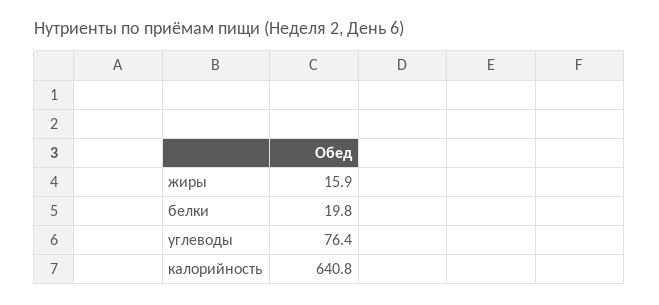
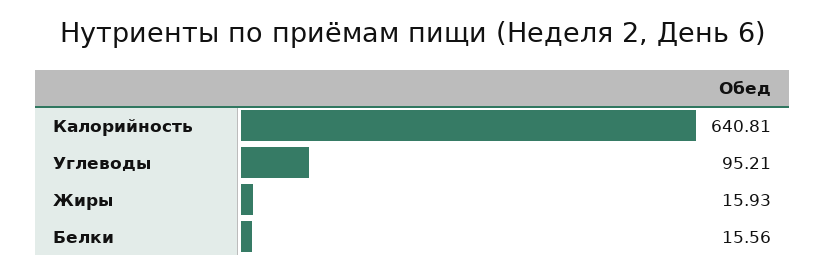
белки: 19.8 -> 15.56
углеводы: 76.4 -> 95.21

